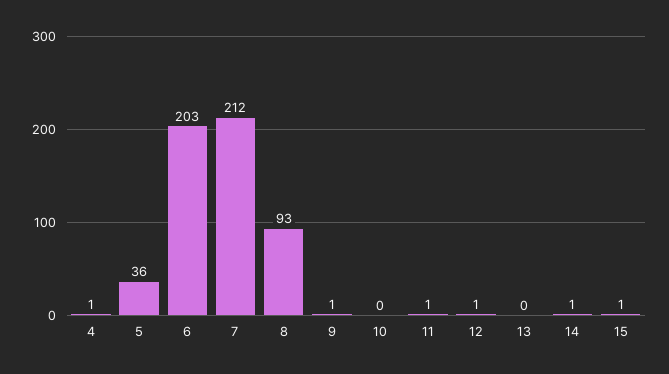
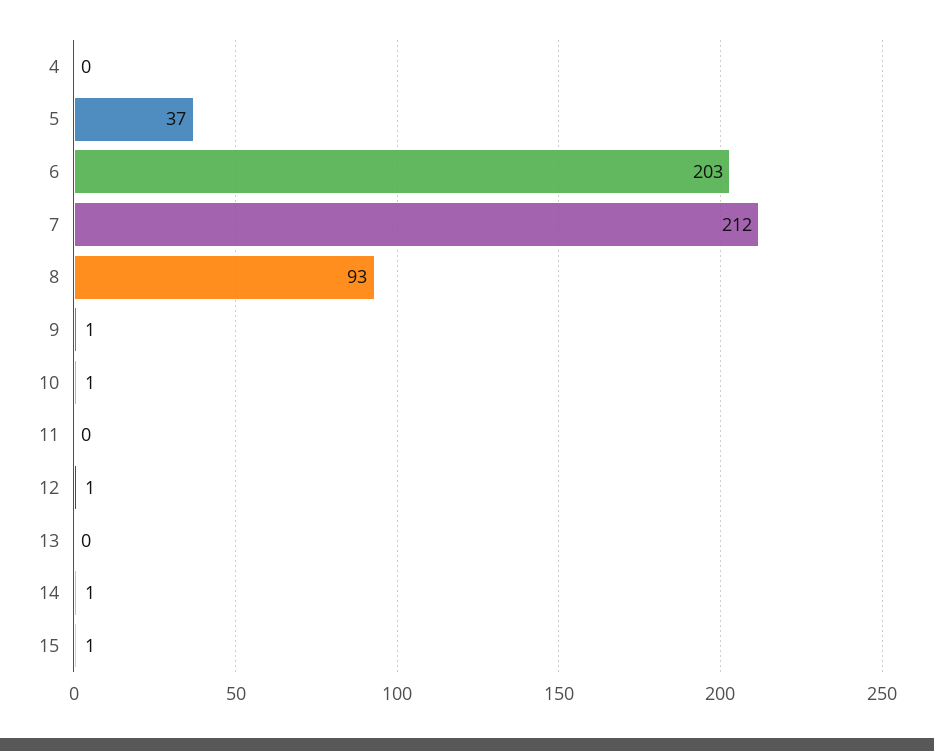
4: 1 -> 0
5: 36 -> 37
10: 0 -> 1
11: 1 -> 0

